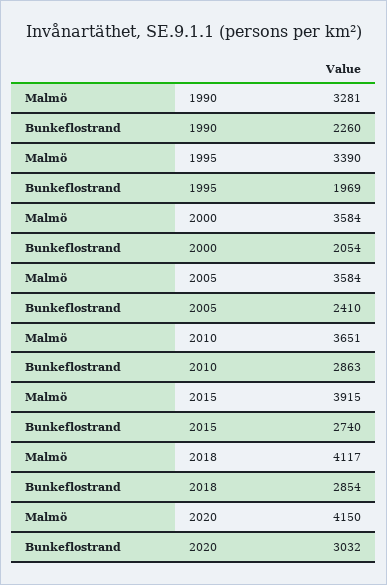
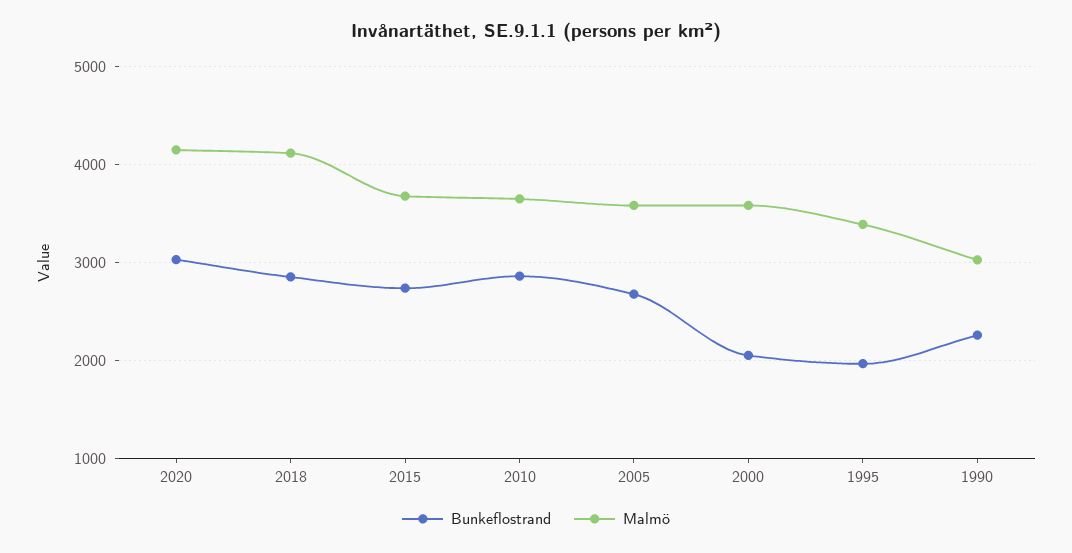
Malmö, 1990: 3281 -> 3000
Bunkeflostrand, 2005: 2410 -> 2700
Malmö, 2015: 3915 -> 3700

